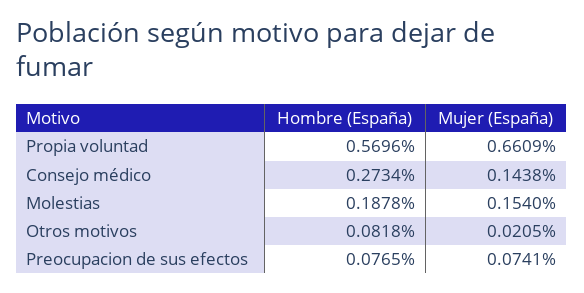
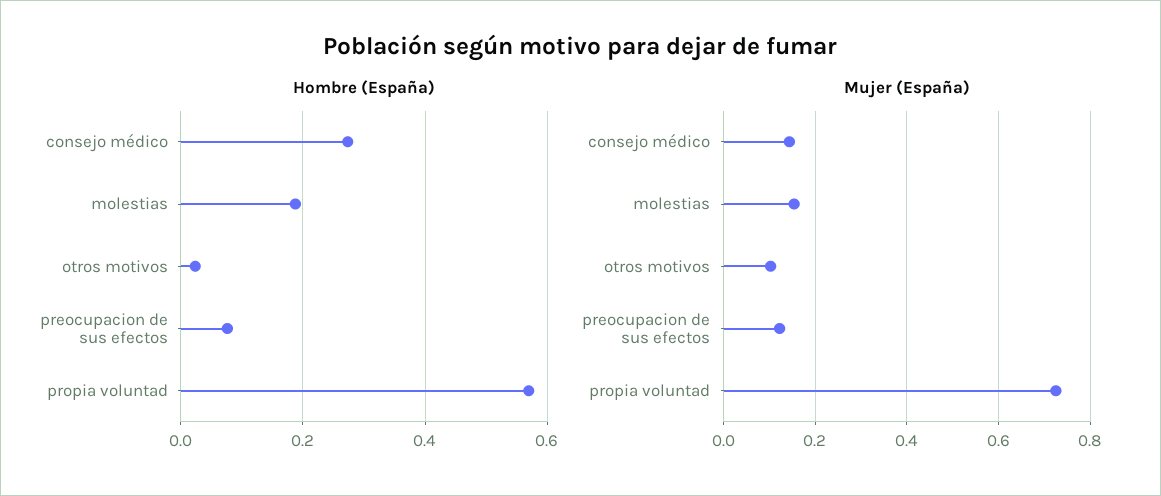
Mujer (España), Propia voluntad: 0.6609 -> 0.72
Hombre (España), Otros motivos: 0.0818 -> 0.02
Mujer (España), Otros motivos: 0.0205 -> 0.1
Mujer (España), Preocupacion de sus efectos: 0.0741 -> 0.12

